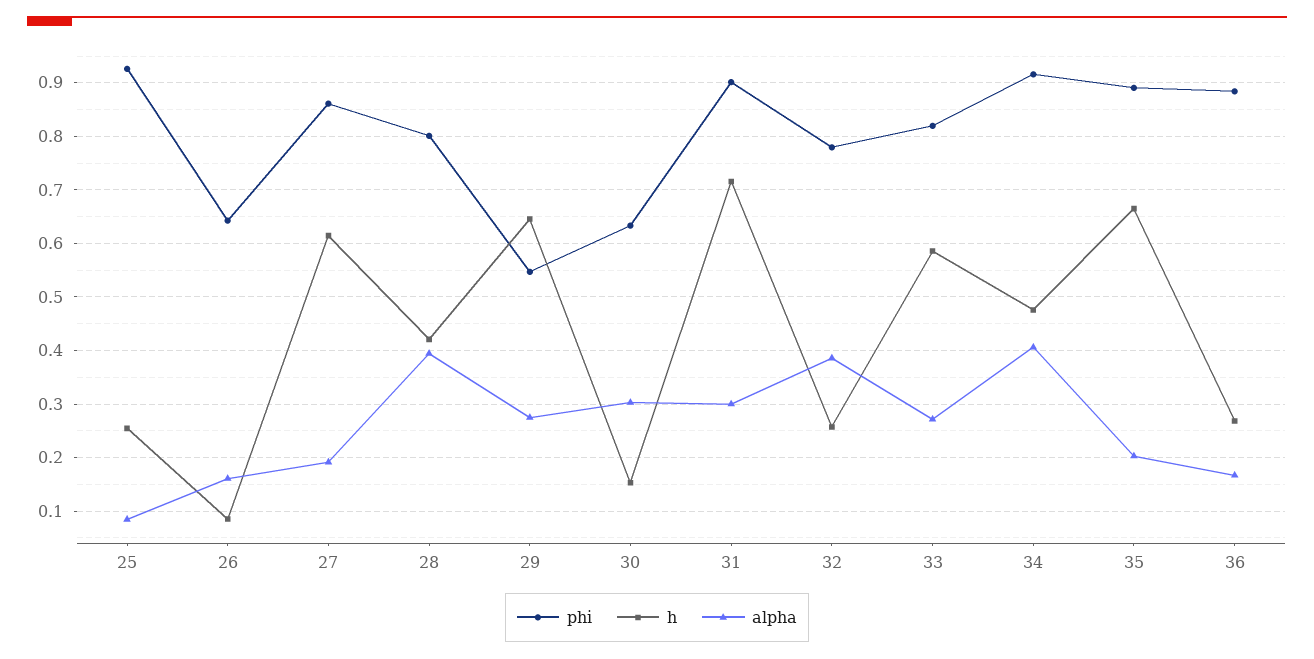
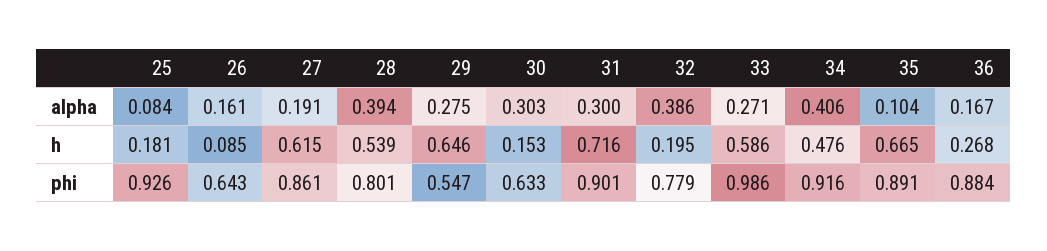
h, 25: 0.26 -> 0.181
h, 28: 0.42 -> 0.539
h, 32: 0.26 -> 0.195
phi, 33: 0.82 -> 0.986
alpha, 35: 0.2 -> 0.104

